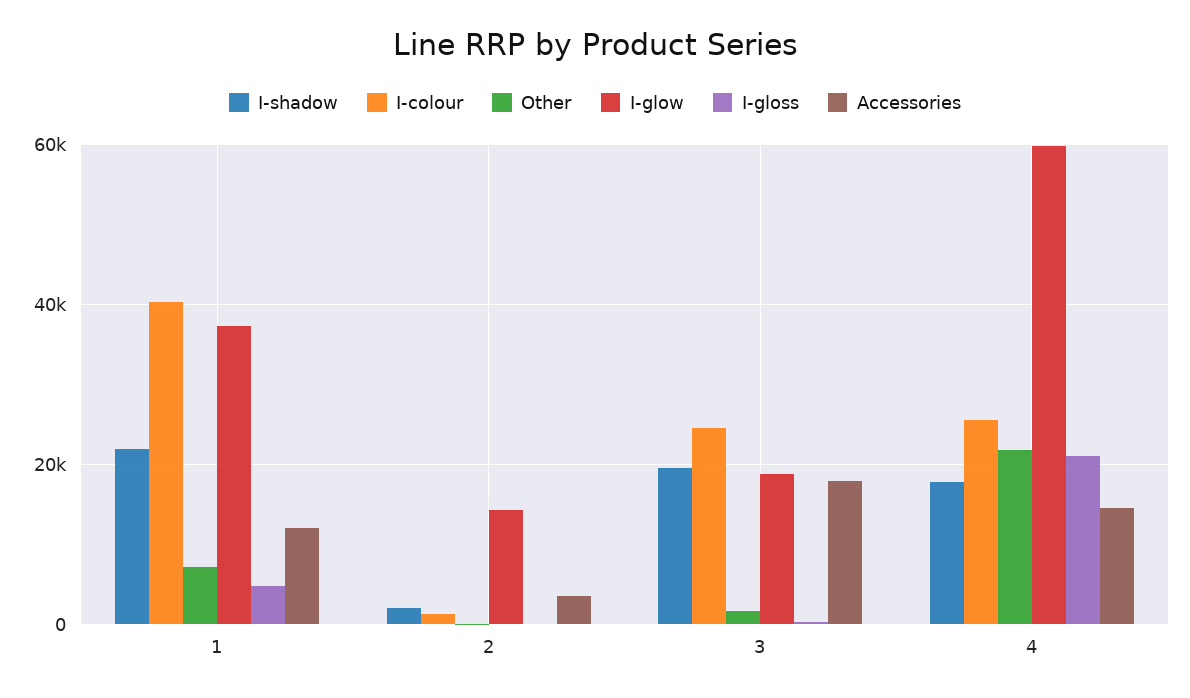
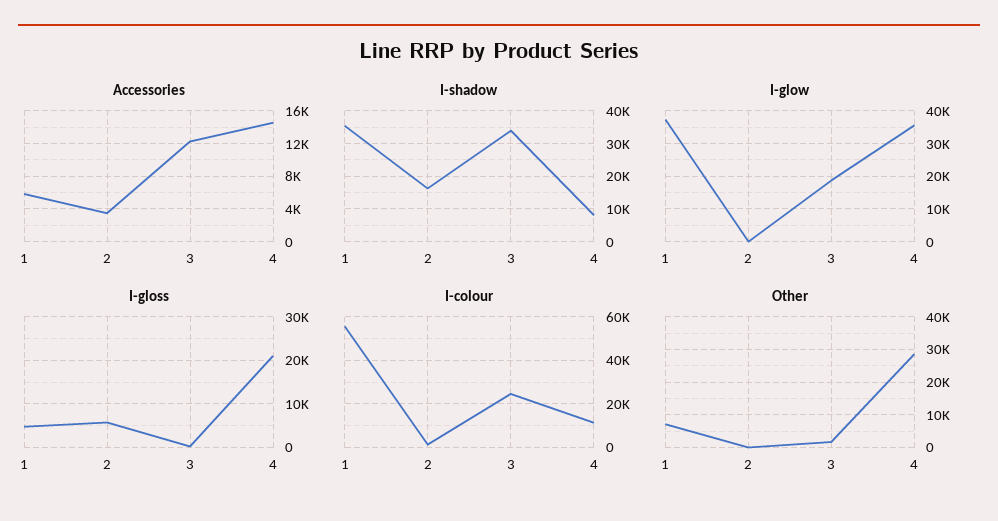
I-shadow, 1: 22000 -> 36000
I-colour, 1: 40000 -> 55000
Accessories, 1: 12000 -> 6000
I-shadow, 2: 2000 -> 16000
I-glow, 2: 14000 -> 0
I-gloss, 2: 0 -> 6000
I-shadow, 3: 20000 -> 34000
Accessories, 3: 18000 -> 12000
I-shadow, 4: 18000 -> 8000
I-colour, 4: 26000 -> 10000
Other, 4: 22000 -> 28000
I-glow, 4: 60000 -> 36000

